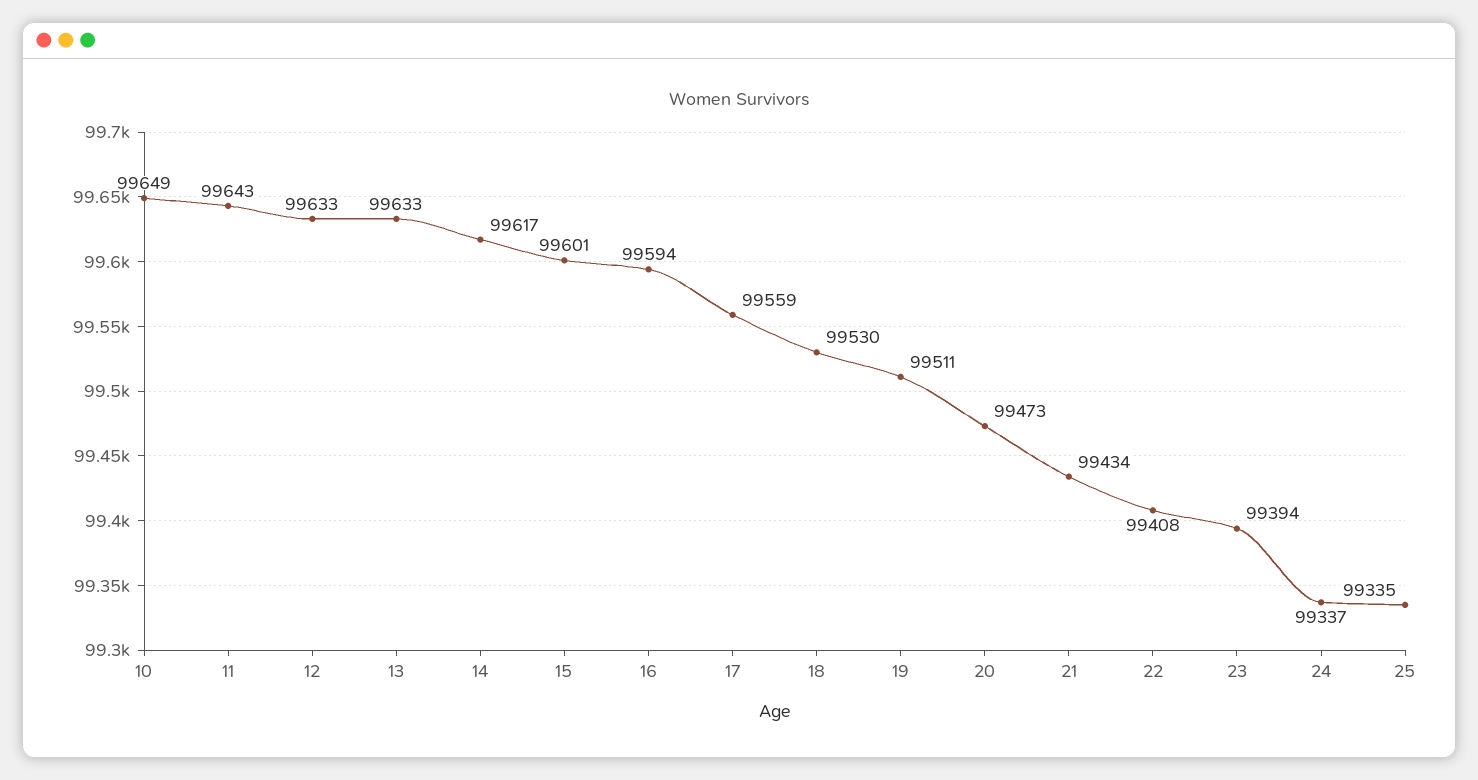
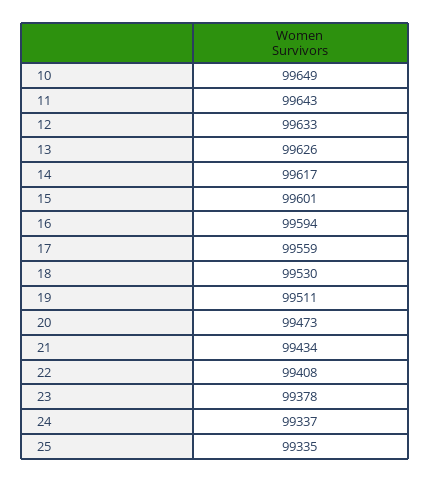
13: 99633 -> 99626
23: 99394 -> 99378

